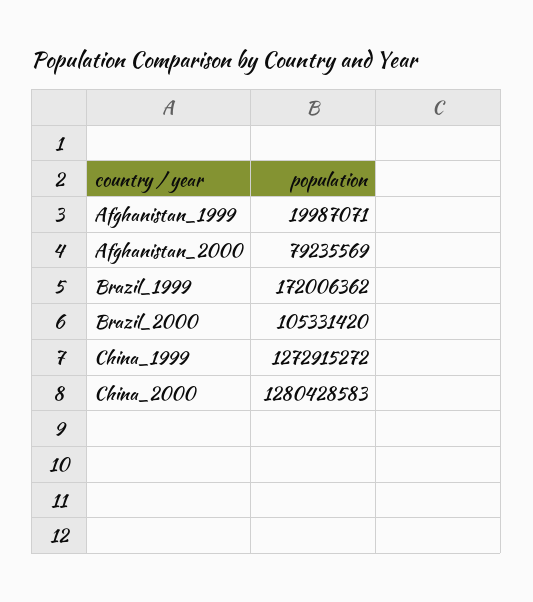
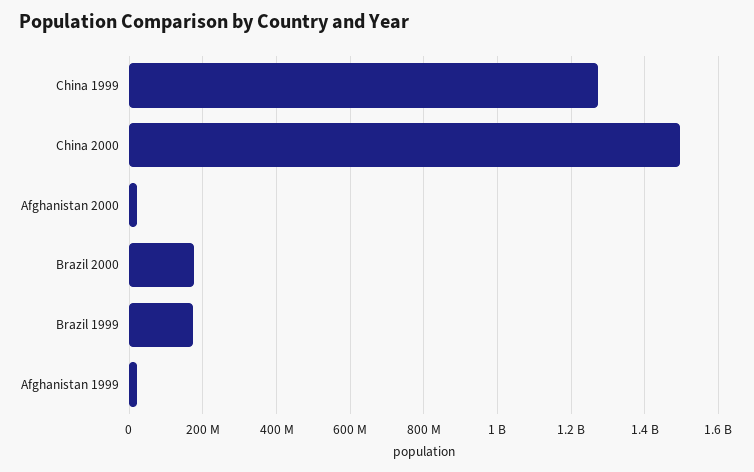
Afghanistan_2000: 79235569 -> 20000000
Brazil_2000: 105331420 -> 180000000
China_2000: 1280428583 -> 1500000000

